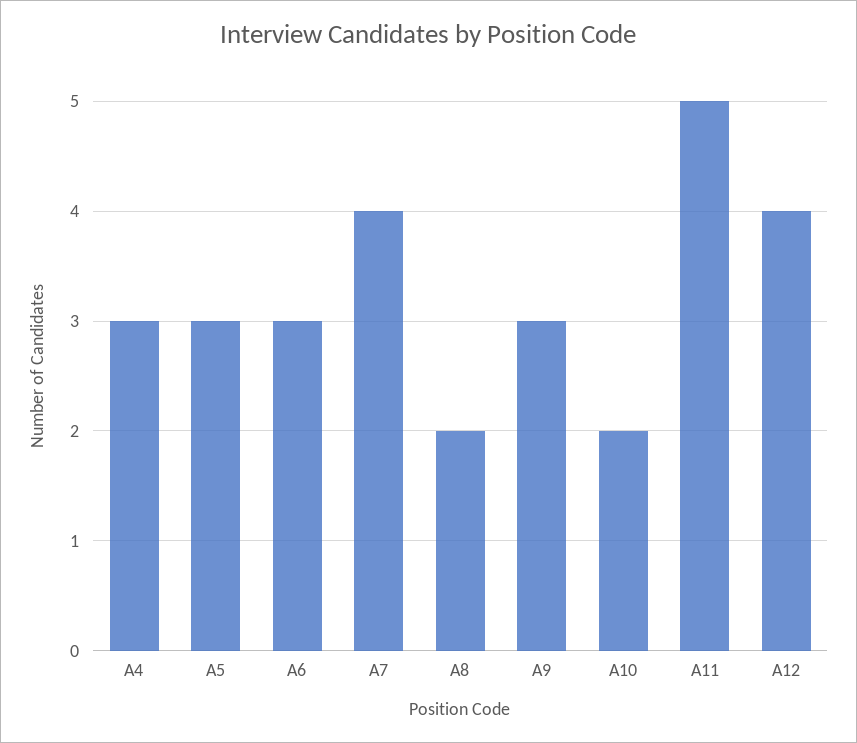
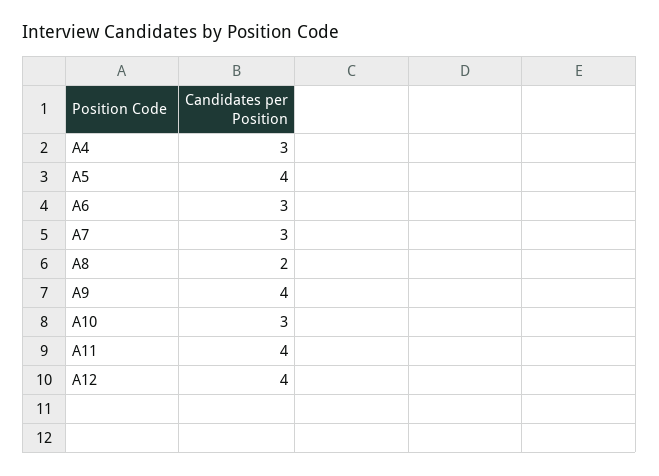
A5: 3 -> 4
A7: 4 -> 3
A9: 3 -> 4
A10: 2 -> 3
A11: 5 -> 4

